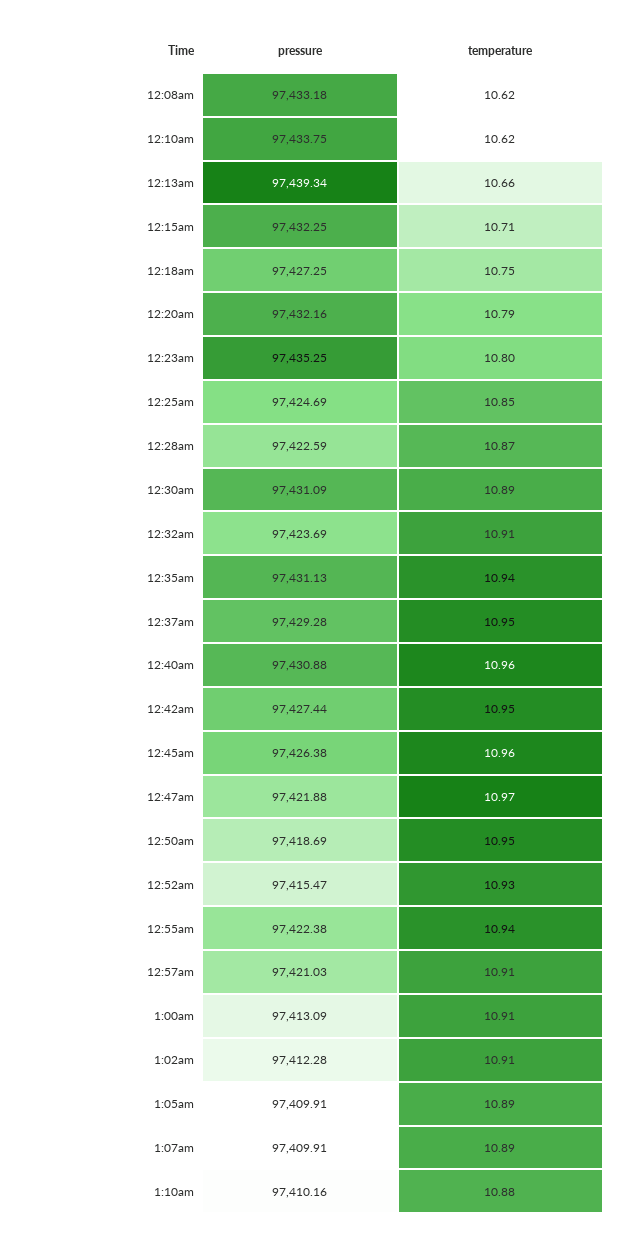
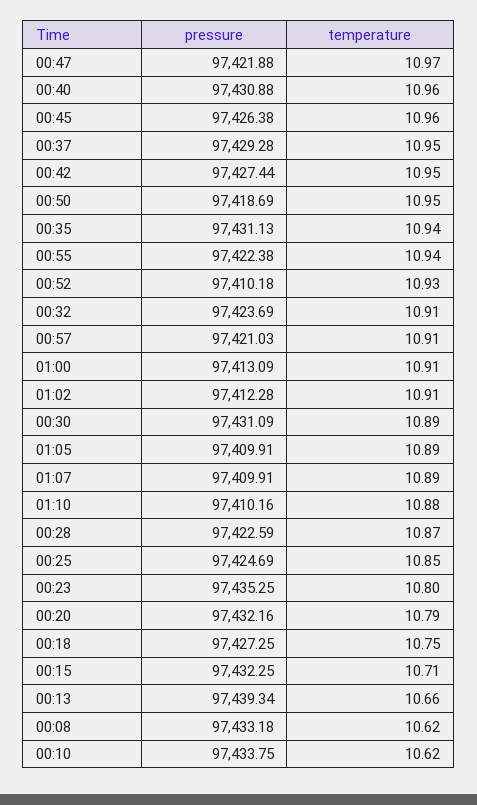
pressure, 12:52am: 97415.47 -> 97410.18

